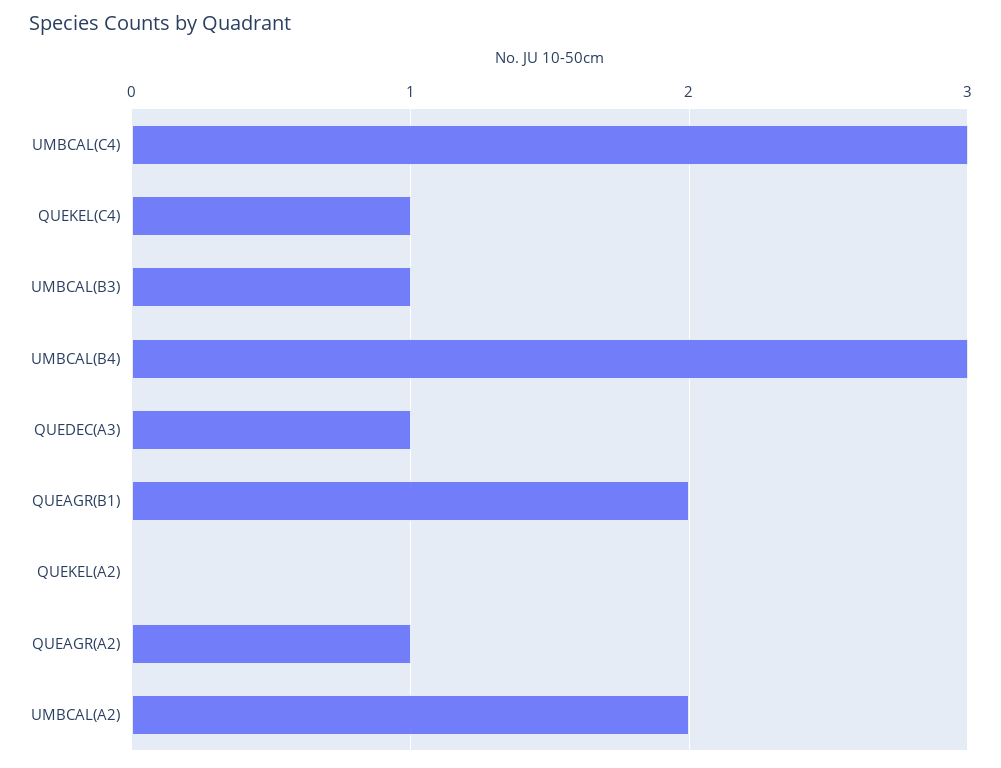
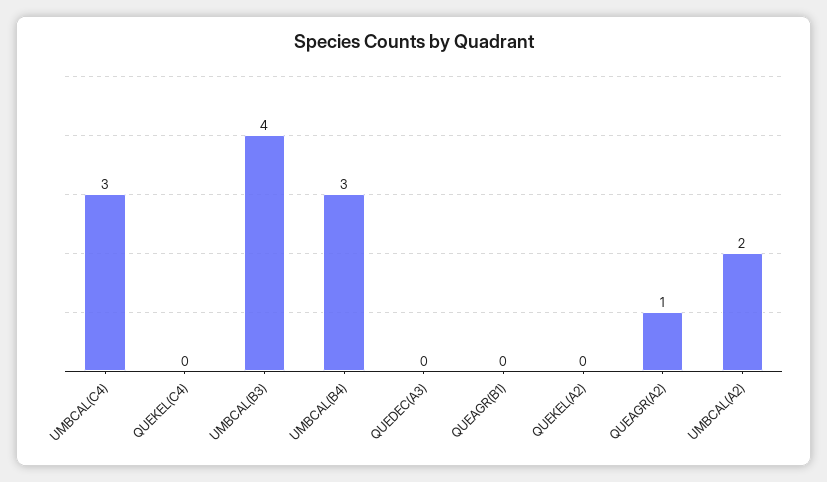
QUEKEL(C4): 1 -> 0
UMBCAL(B3): 1 -> 4
QUEDEC(A3): 1 -> 0
QUEAGR(B1): 2 -> 0

